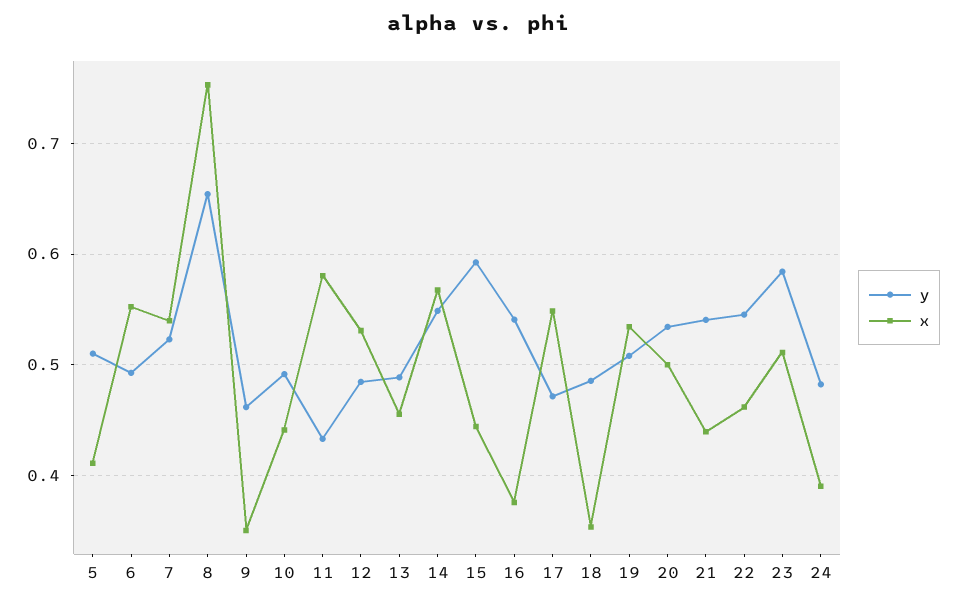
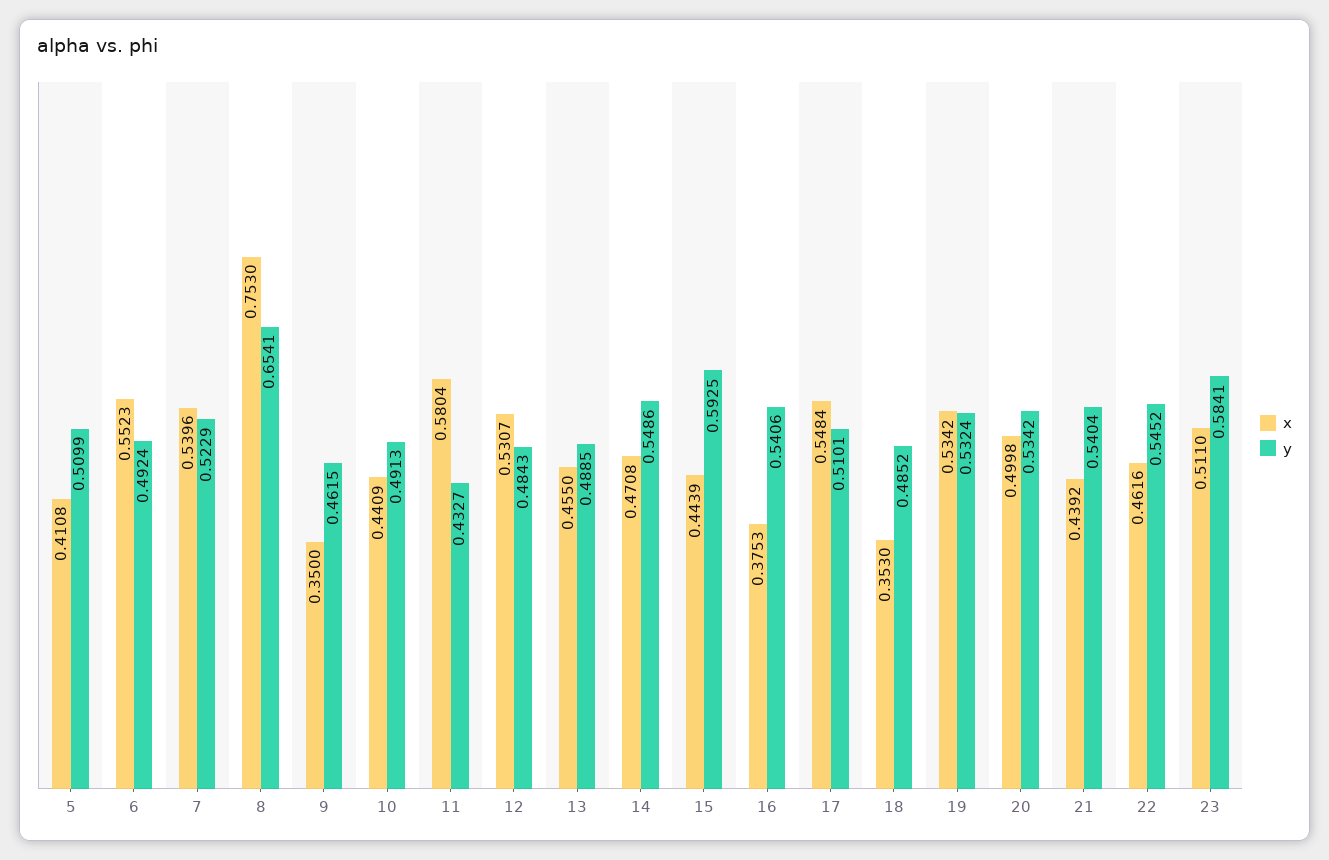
x, 14: 0.57 -> 0.4708
y, 17: 0.47 -> 0.5101
y, 19: 0.51 -> 0.5324
y, 24: 0.48 -> none
x, 24: 0.39 -> none

